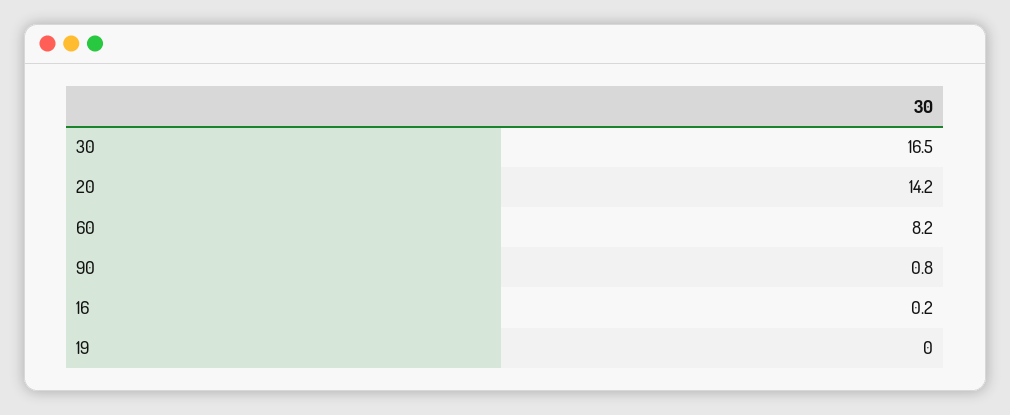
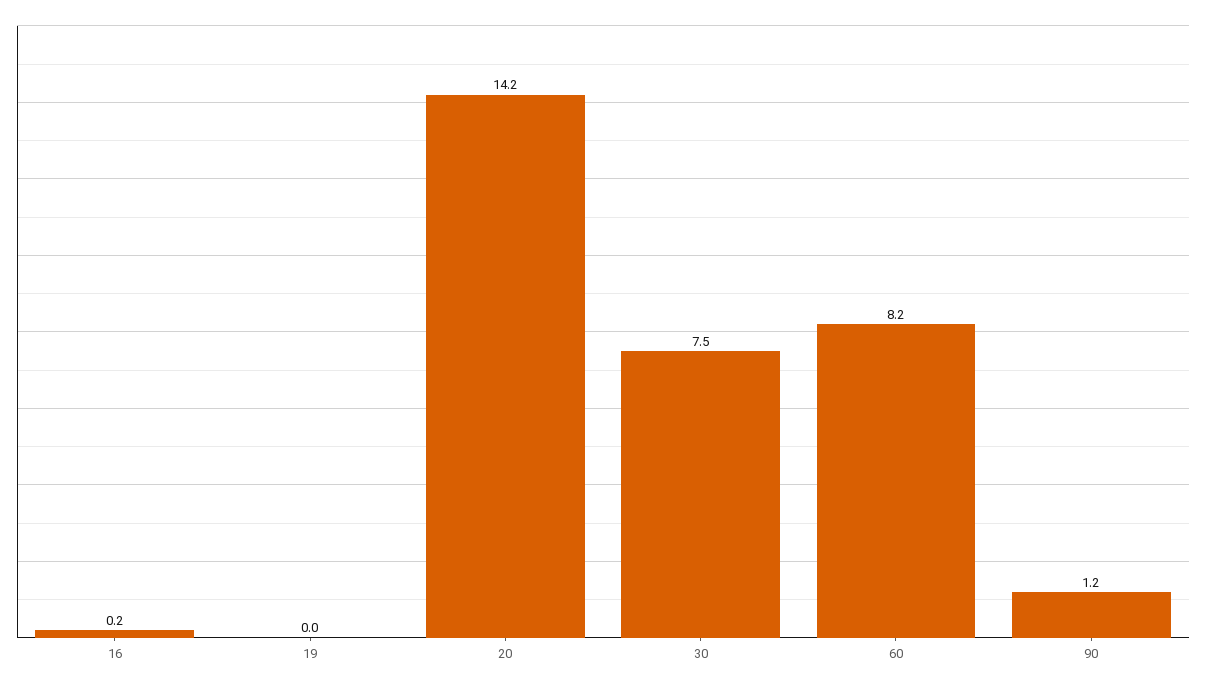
30: 16.5 -> 7.5
90: 0.8 -> 1.2

